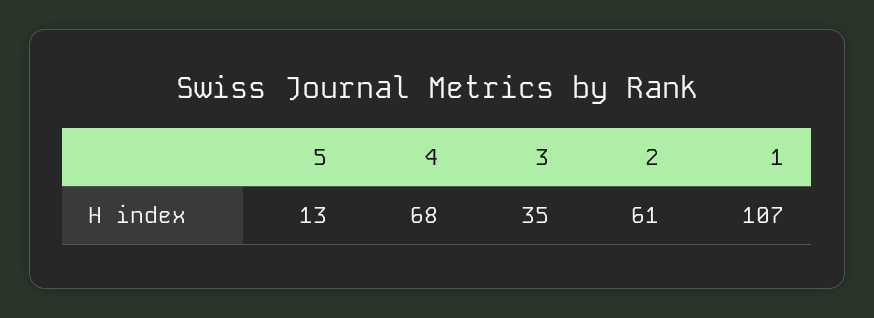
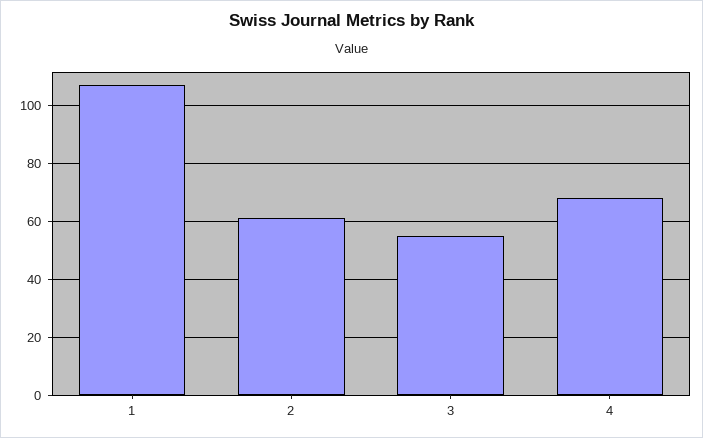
5: 13 -> none
3: 35 -> 55

